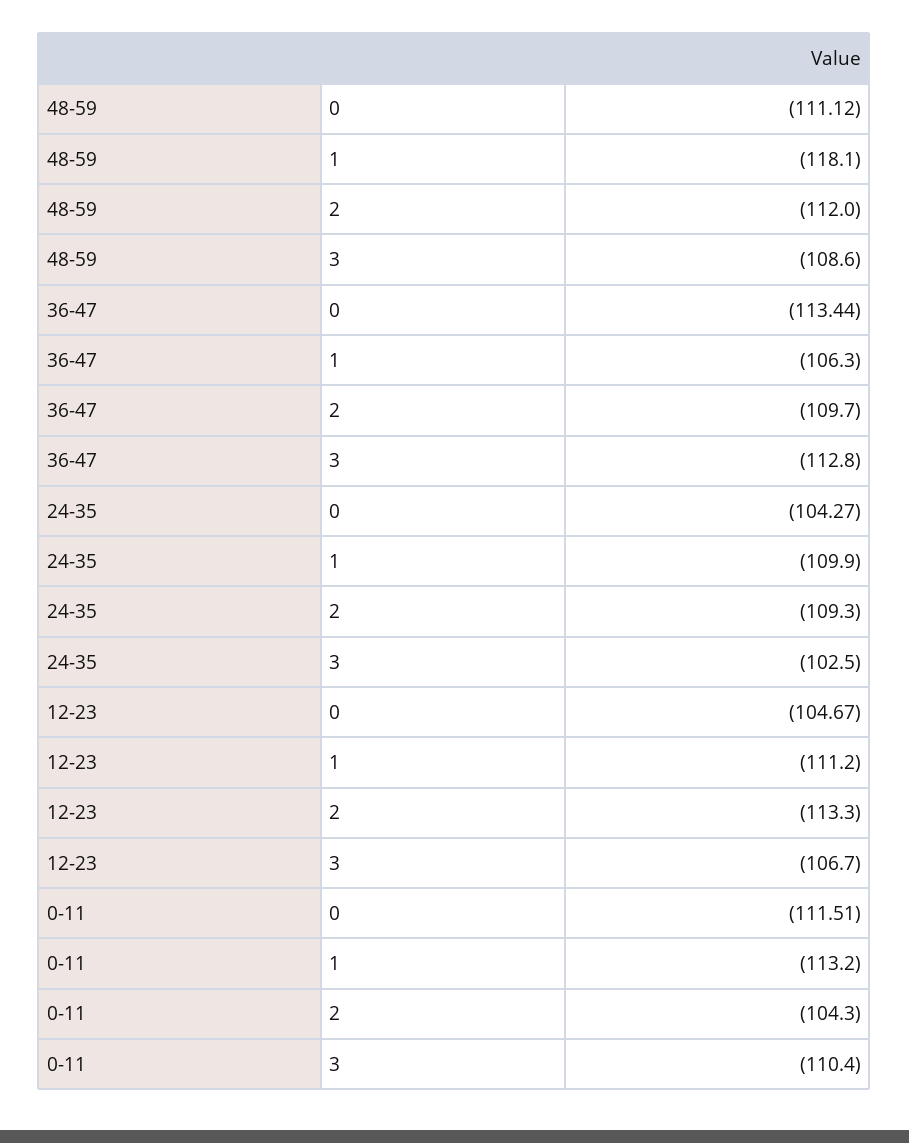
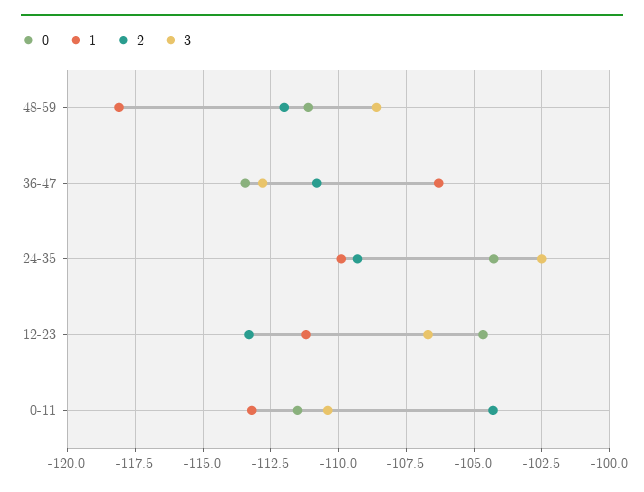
2, 36-47: -109.7 -> -110.75

